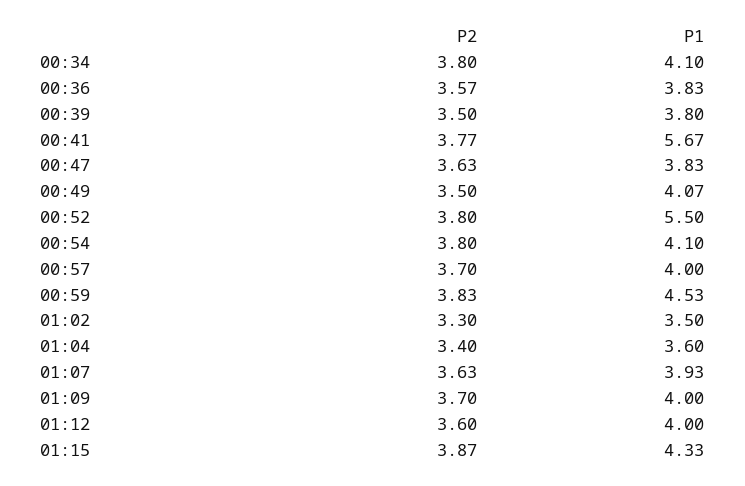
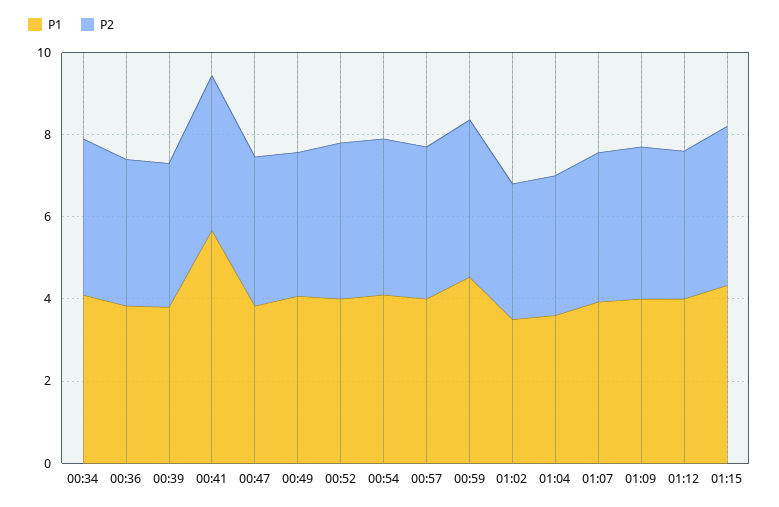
P1, 00:52: 5.5 -> 4

